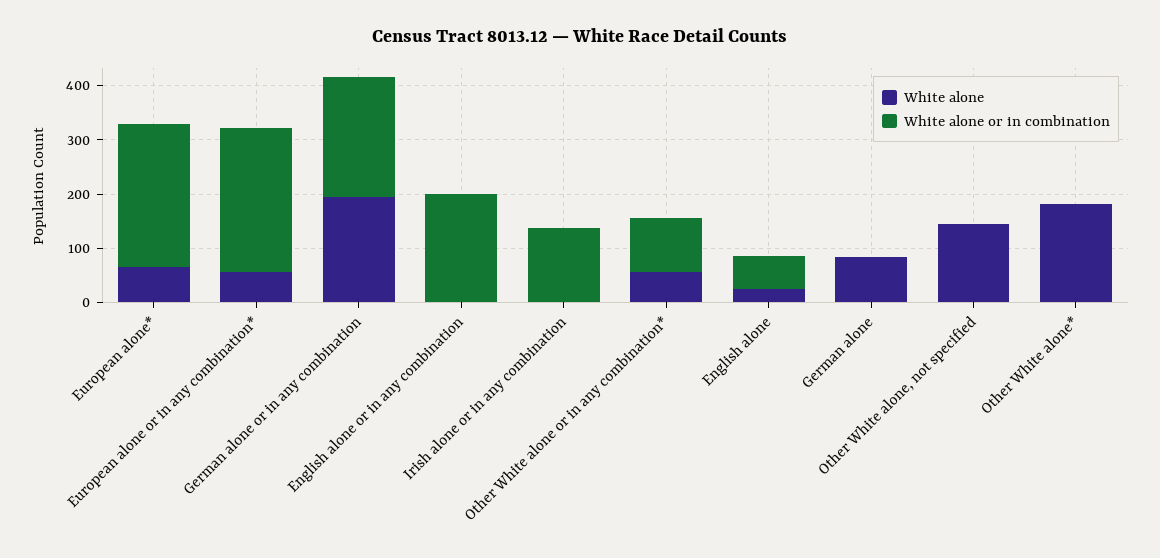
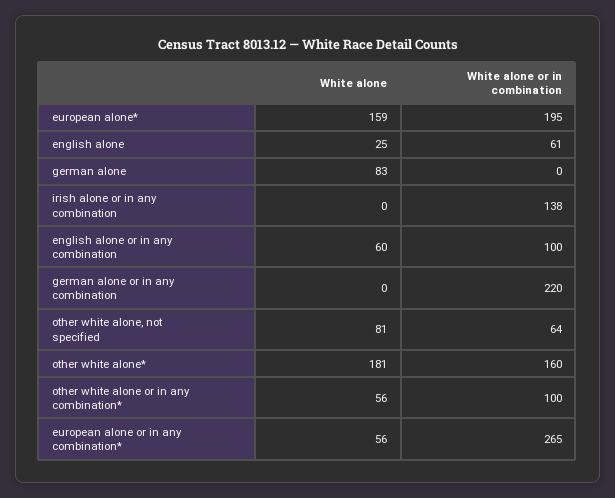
White alone, European alone*: 60 -> 159
White alone or in combination, European alone*: 260 -> 195
White alone, German alone or in any combination: 200 -> 0
White alone, English alone or in any combination: 0 -> 60
White alone or in combination, English alone or in any combination: 200 -> 100
White alone, Other White alone, not specified: 140 -> 81
White alone or in combination, Other White alone, not specified: 0 -> 64
White alone or in combination, Other White alone*: 0 -> 160

